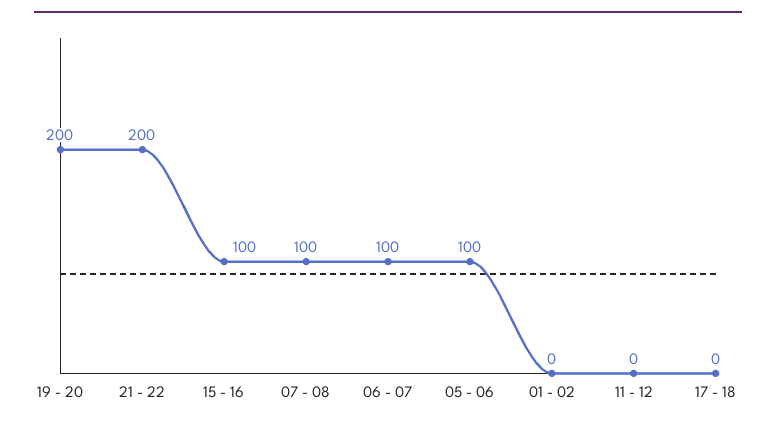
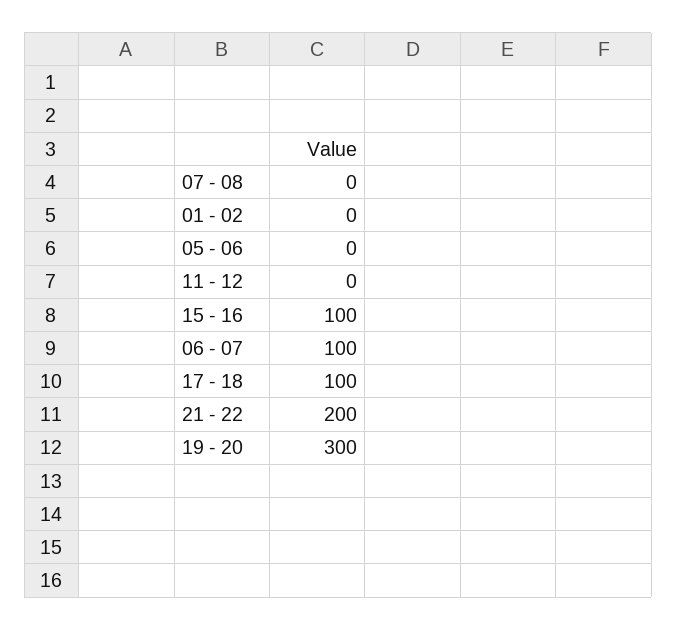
19 - 20: 200 -> 300
07 - 08: 100 -> 0
05 - 06: 100 -> 0
17 - 18: 0 -> 100

